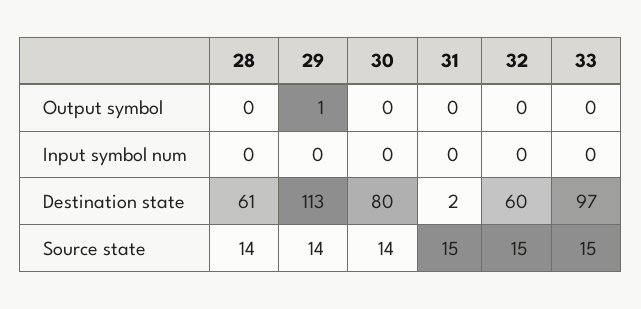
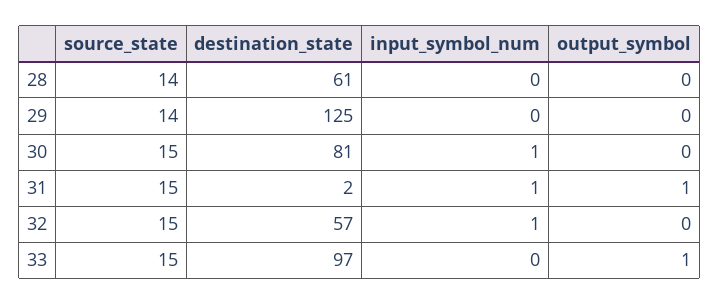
29, Output symbol: 1 -> 0
31, Output symbol: 0 -> 1
33, Output symbol: 0 -> 1
30, Input symbol num: 0 -> 1
31, Input symbol num: 0 -> 1
32, Input symbol num: 0 -> 1
29, Destination state: 113 -> 125
30, Destination state: 80 -> 81
32, Destination state: 60 -> 57
30, Source state: 14 -> 15

